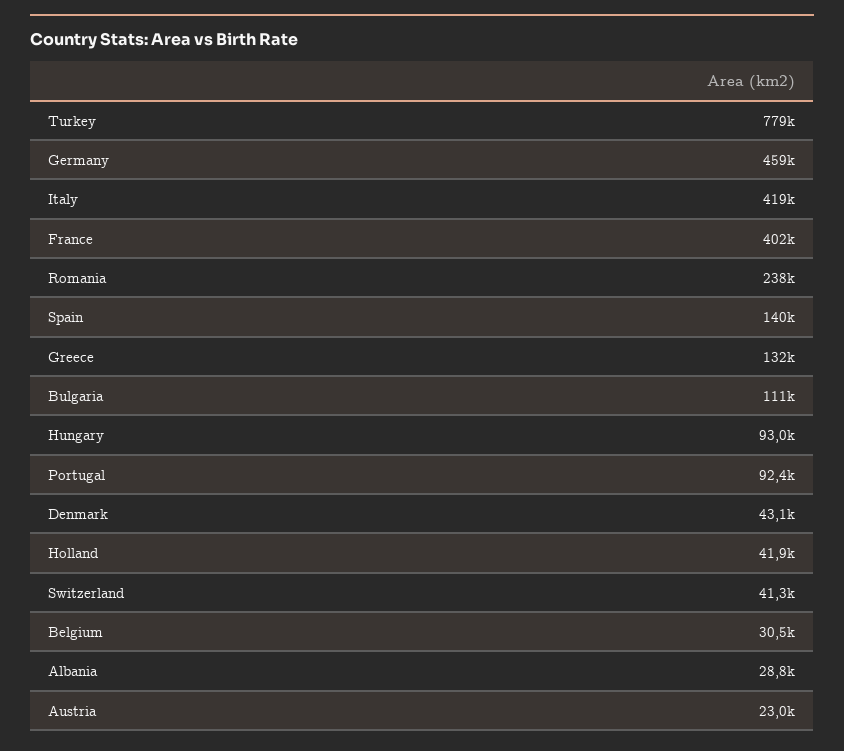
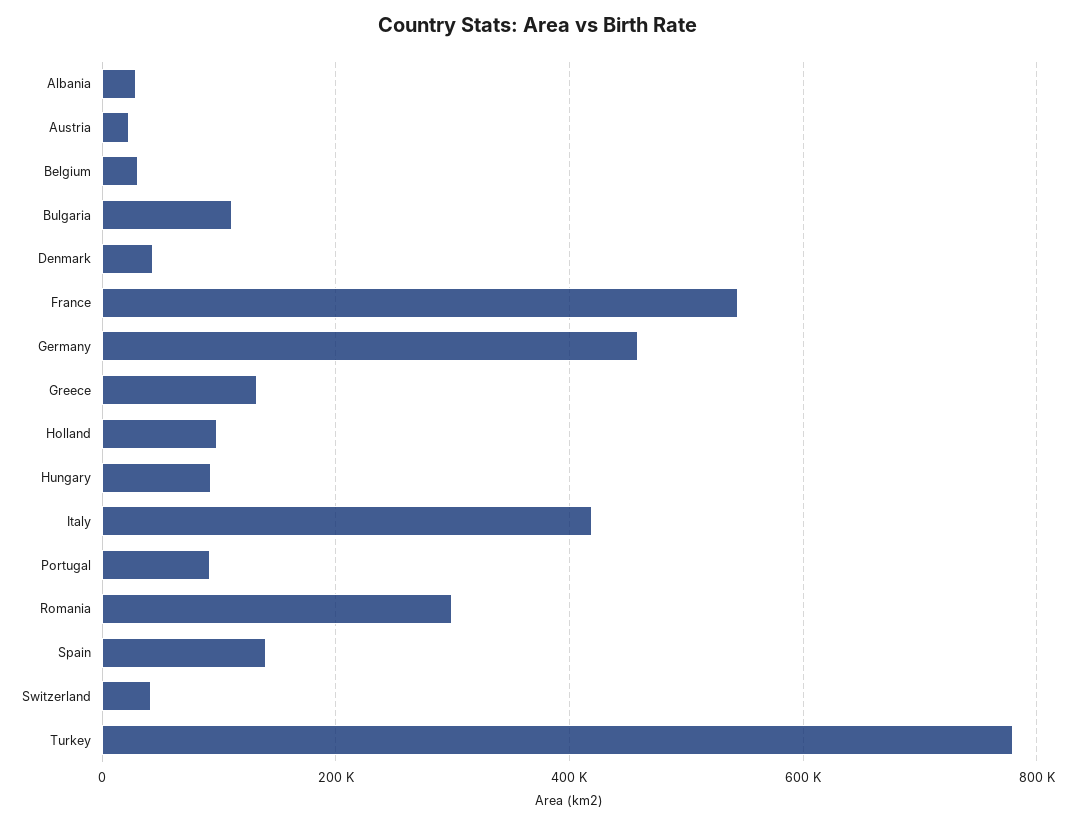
France: 402000 -> 540000
Romania: 238000 -> 300000
Holland: 41900 -> 100000

